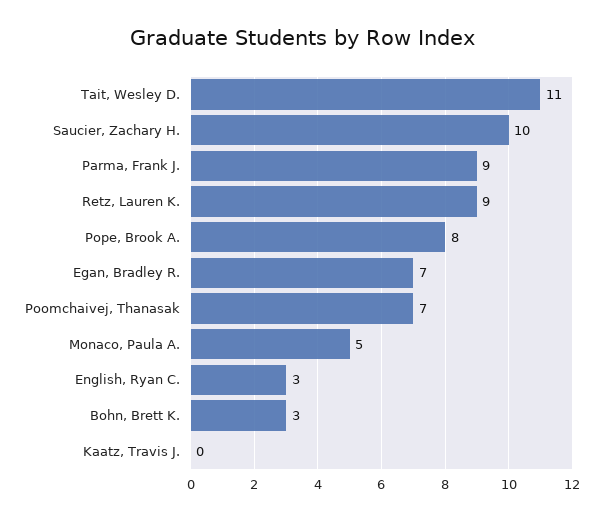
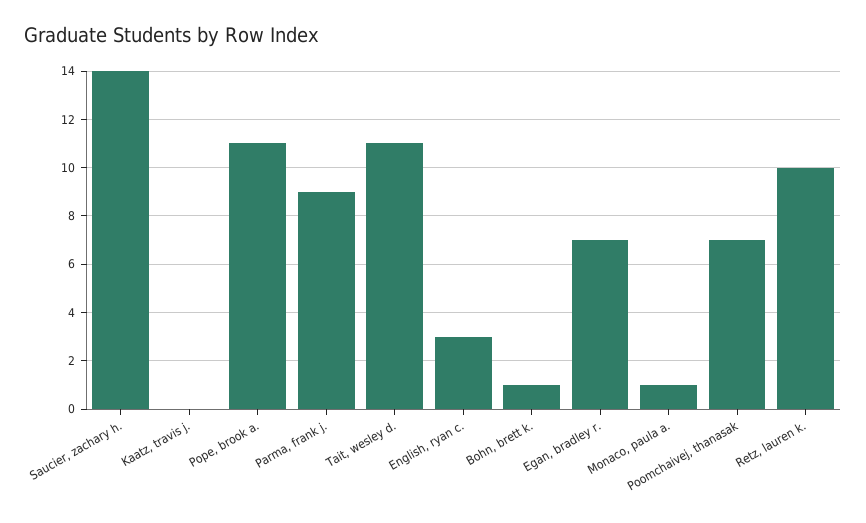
Saucier, Zachary H.: 10 -> 14
Retz, Lauren K.: 9 -> 10
Pope, Brook A.: 8 -> 11
Monaco, Paula A.: 5 -> 1
Bohn, Brett K.: 3 -> 1

